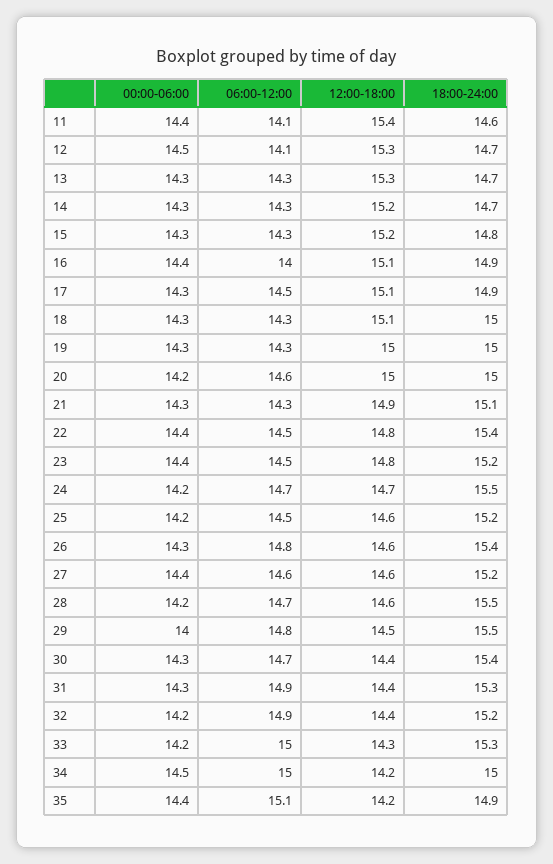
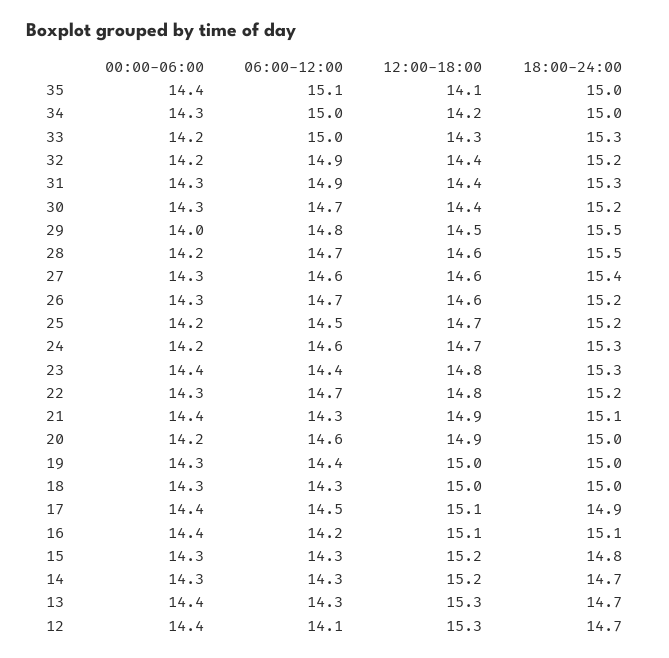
00:00-06:00, 11: 14.4 -> none
06:00-12:00, 11: 14.1 -> none
12:00-18:00, 11: 15.4 -> none
18:00-24:00, 11: 14.6 -> none
00:00-06:00, 12: 14.5 -> 14.4
00:00-06:00, 13: 14.3 -> 14.4
06:00-12:00, 16: 14 -> 14.2
18:00-24:00, 16: 14.9 -> 15.1
00:00-06:00, 17: 14.3 -> 14.4
12:00-18:00, 18: 15.1 -> 15
06:00-12:00, 19: 14.3 -> 14.4
12:00-18:00, 20: 15 -> 14.9
00:00-06:00, 21: 14.3 -> 14.4
00:00-06:00, 22: 14.4 -> 14.3
06:00-12:00, 22: 14.5 -> 14.7
18:00-24:00, 22: 15.4 -> 15.2
06:00-12:00, 23: 14.5 -> 14.4
18:00-24:00, 23: 15.2 -> 15.3
06:00-12:00, 24: 14.7 -> 14.6
18:00-24:00, 24: 15.5 -> 15.3
12:00-18:00, 25: 14.6 -> 14.7
06:00-12:00, 26: 14.8 -> 14.7
18:00-24:00, 26: 15.4 -> 15.2
00:00-06:00, 27: 14.4 -> 14.3
18:00-24:00, 27: 15.2 -> 15.4
18:00-24:00, 30: 15.4 -> 15.2
00:00-06:00, 34: 14.5 -> 14.3
12:00-18:00, 35: 14.2 -> 14.1
18:00-24:00, 35: 14.9 -> 15

